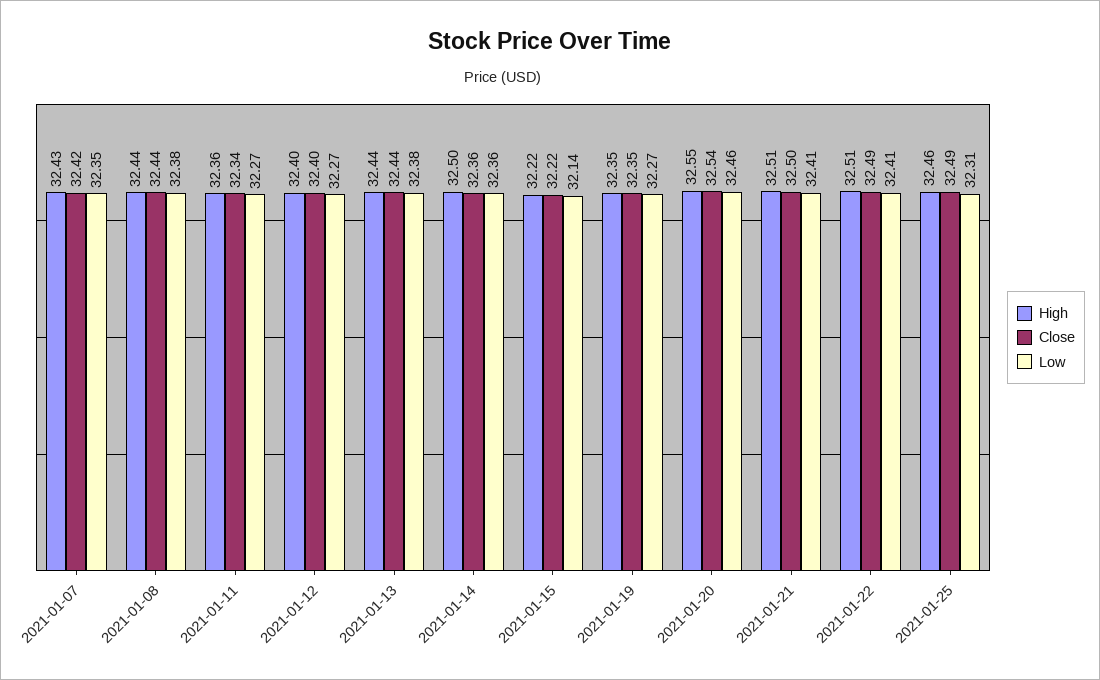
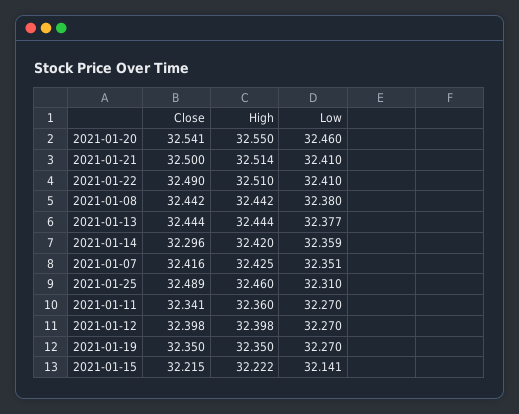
High, 2021-01-14: 32.5 -> 32.42
Close, 2021-01-14: 32.36 -> 32.296

